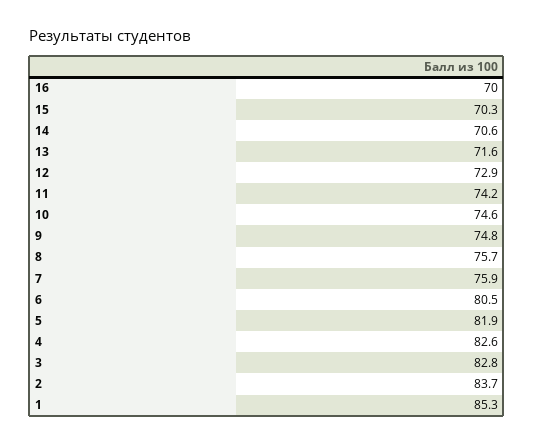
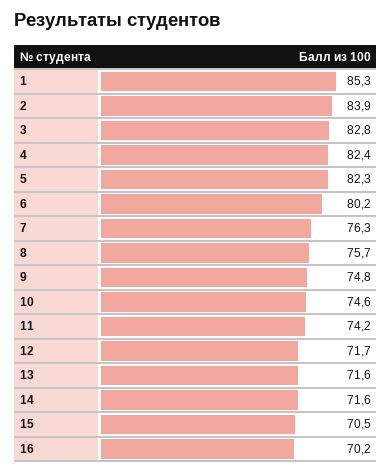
16: 70 -> 70.2
15: 70.3 -> 70.5
14: 70.6 -> 71.6
12: 72.9 -> 71.7
7: 75.9 -> 76.3
6: 80.5 -> 80.2
5: 81.9 -> 82.3
4: 82.6 -> 82.4
2: 83.7 -> 83.9

